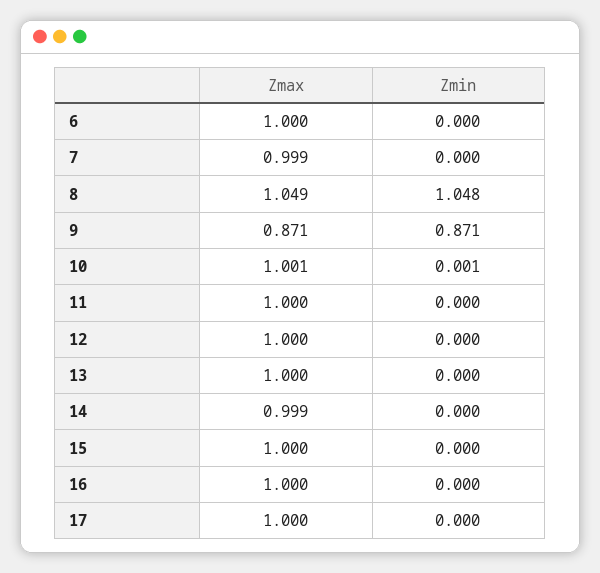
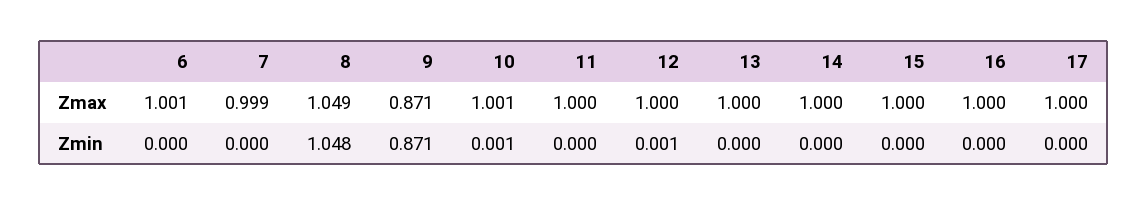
Zmax, 6: 1 -> 1.001
Zmin, 12: 0 -> 0.001
Zmax, 14: 0.999 -> 1

